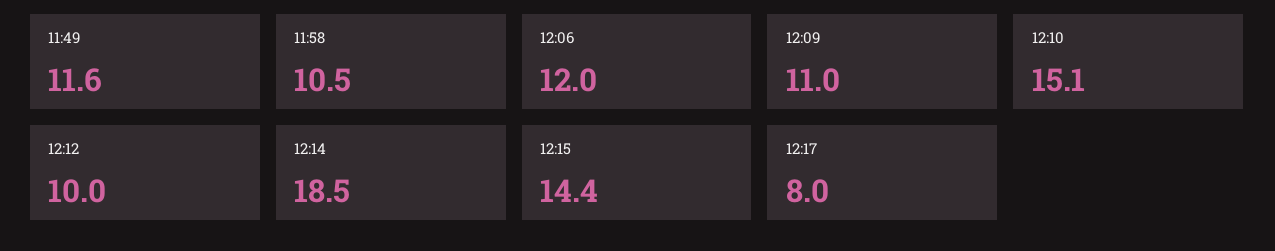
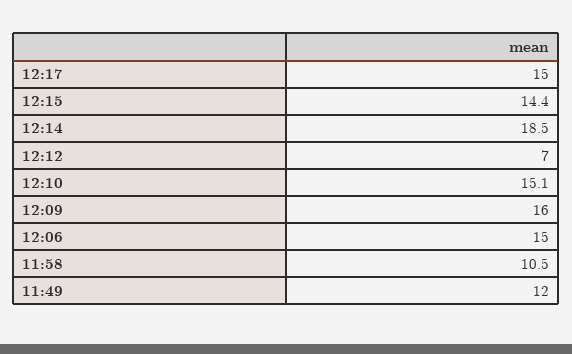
11:49: 11.6 -> 12
12:06: 12 -> 15
12:09: 11 -> 16
12:12: 10 -> 7
12:17: 8 -> 15

